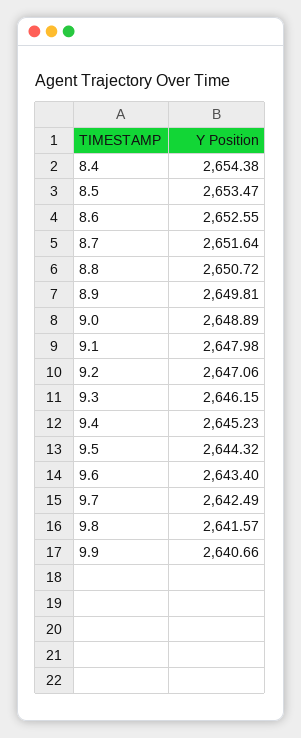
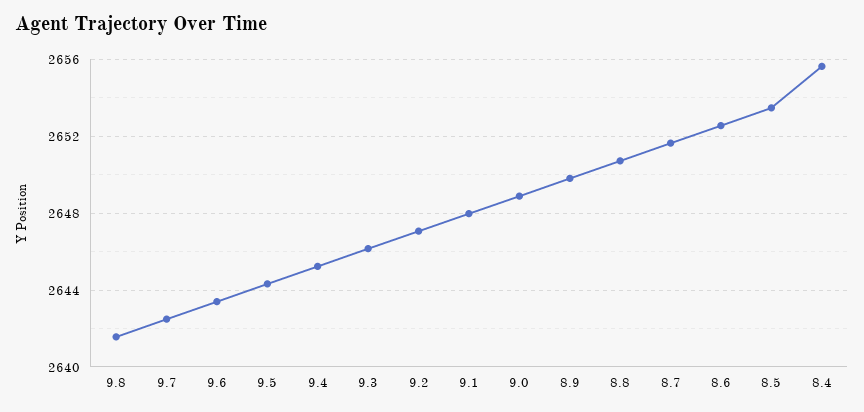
8.4: 2654.38 -> 2655.5
9.9: 2640.66 -> none

